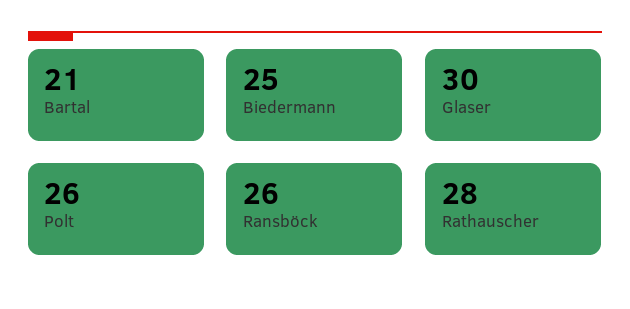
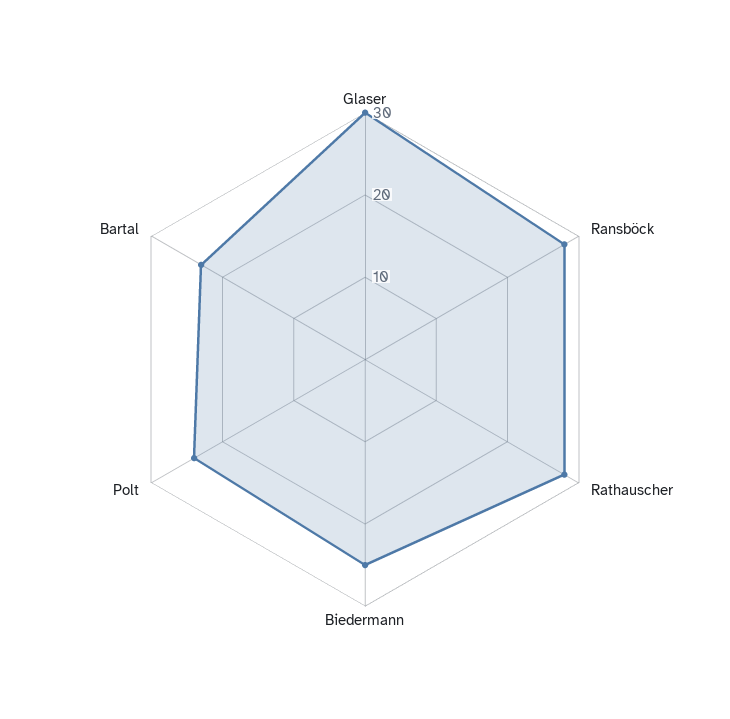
Bartal: 21 -> 23
Polt: 26 -> 24
Ransböck: 26 -> 28

